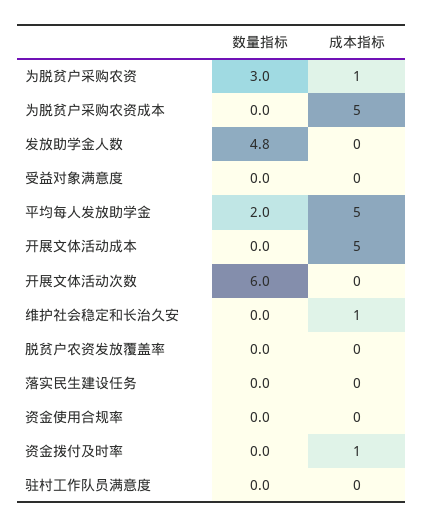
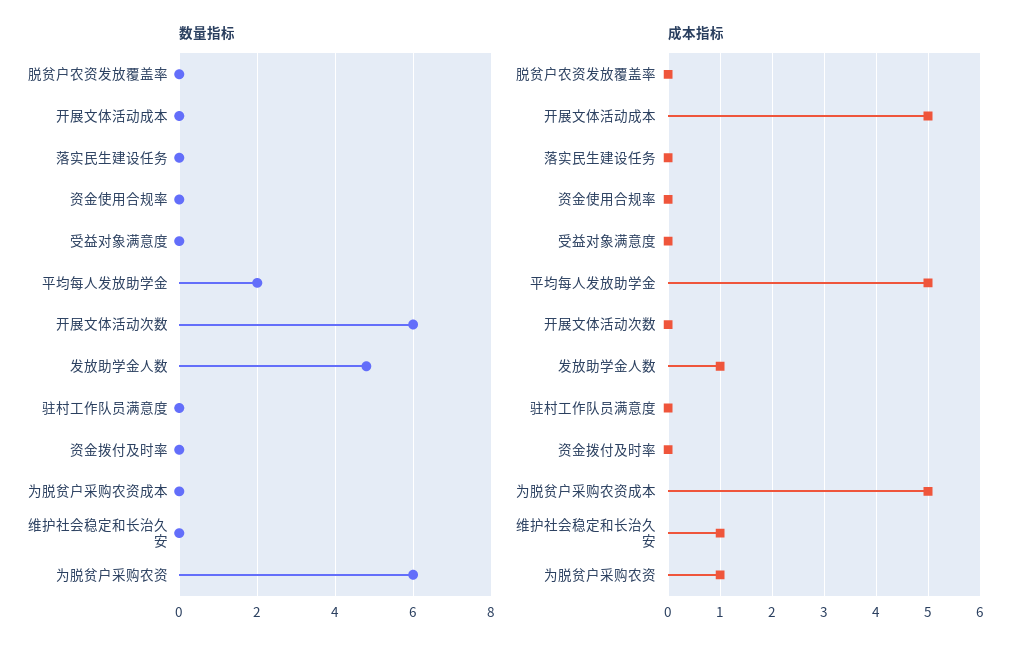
数量指标, 为脱贫户采购农资: 3 -> 6
成本指标, 发放助学金人数: 0 -> 1
成本指标, 资金拨付及时率: 1 -> 0

